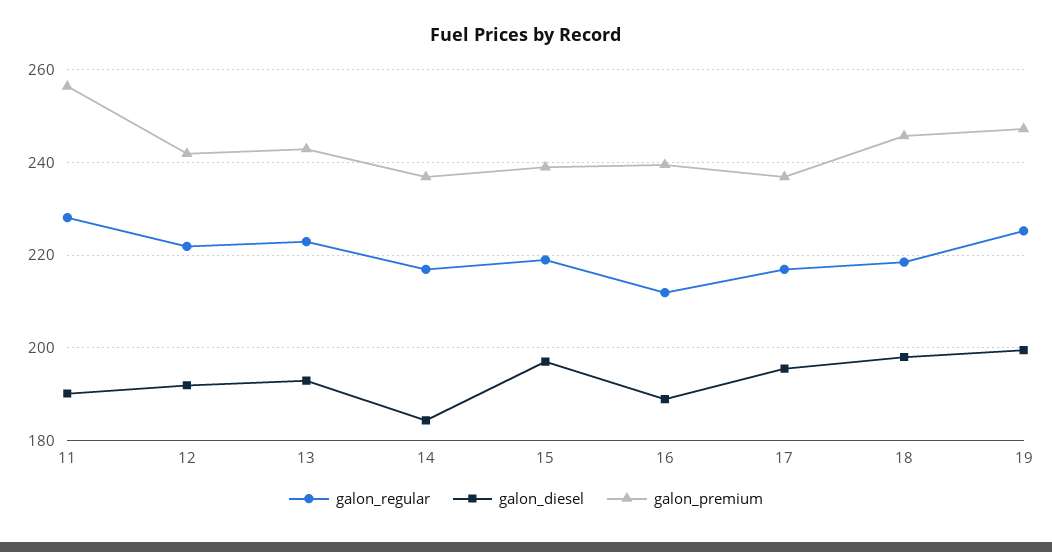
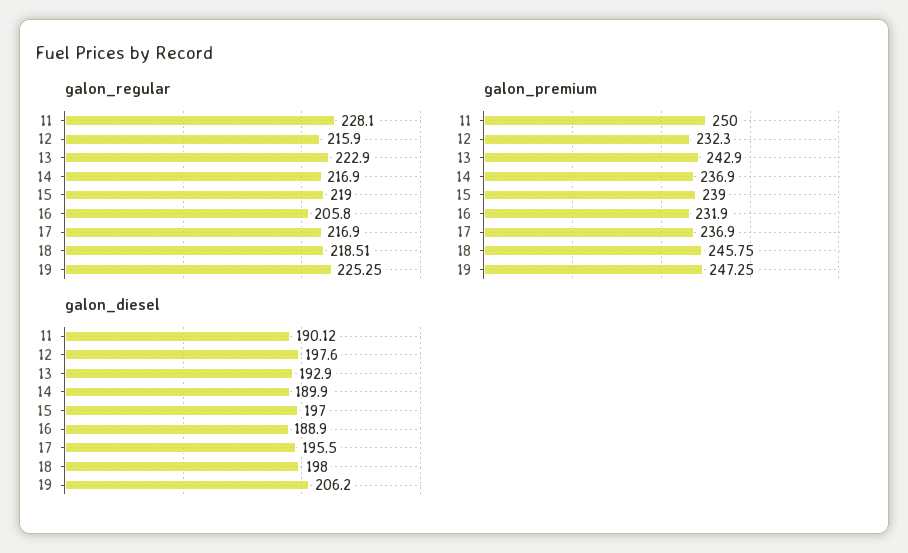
galon_premium, 11: 256 -> 250
galon_regular, 12: 222 -> 215.9
galon_diesel, 12: 192 -> 197.6
galon_premium, 12: 242 -> 232.3
galon_diesel, 14: 184 -> 189.9
galon_regular, 16: 212 -> 205.8
galon_premium, 16: 240 -> 231.9
galon_diesel, 19: 200 -> 206.2

